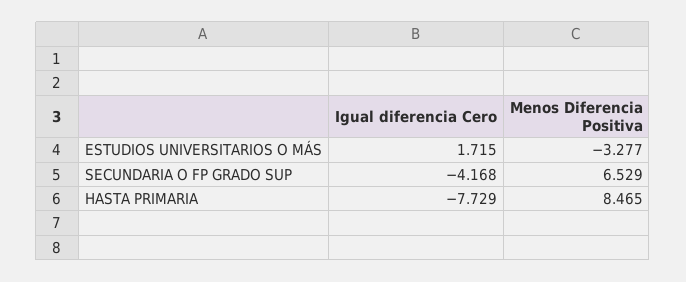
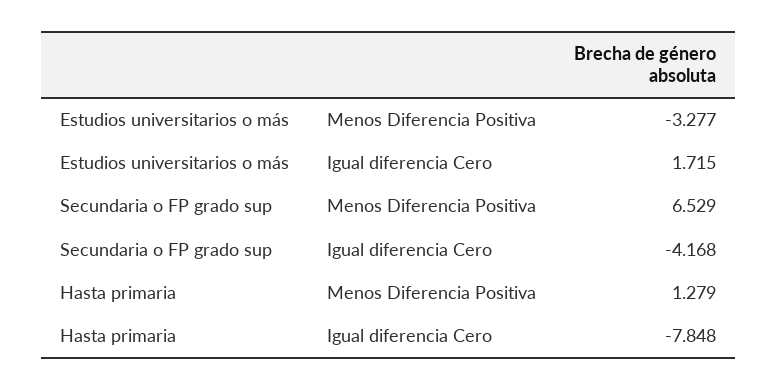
Igual diferencia Cero, HASTA PRIMARIA: -7.729 -> -7.848
Menos Diferencia Positiva, HASTA PRIMARIA: 8.465 -> 1.279

